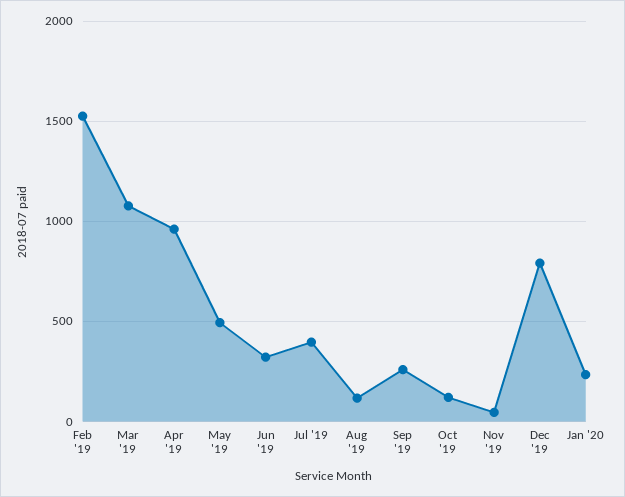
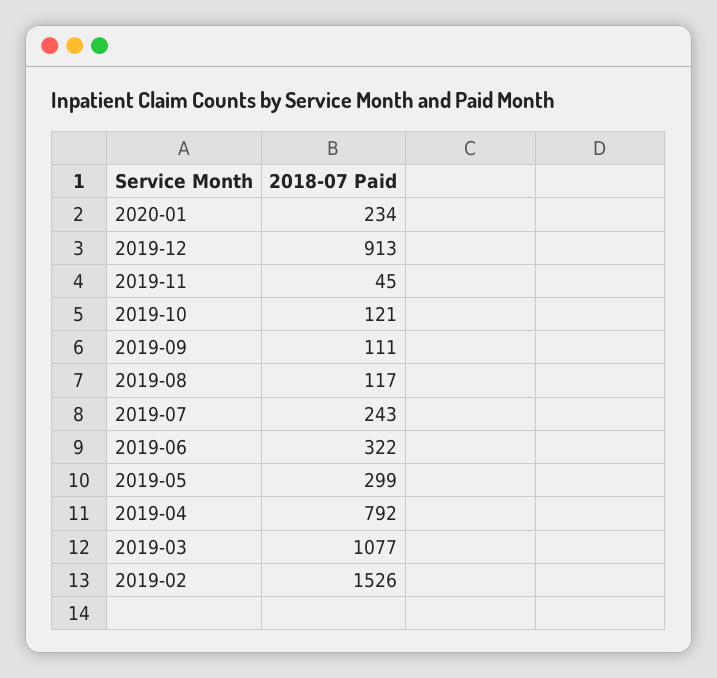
Apr '19: 950 -> 792
May '19: 500 -> 299
Jul '19: 400 -> 243
Sep '19: 250 -> 111
Dec '19: 800 -> 913

